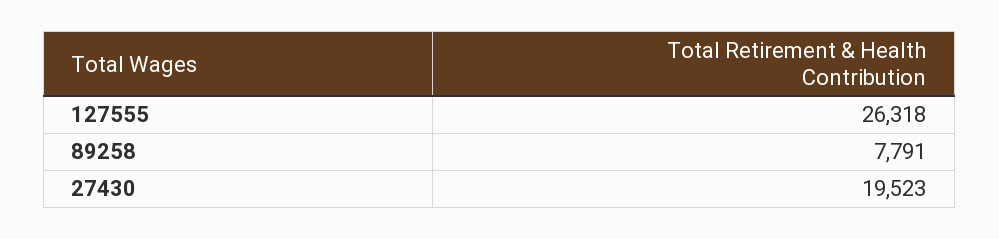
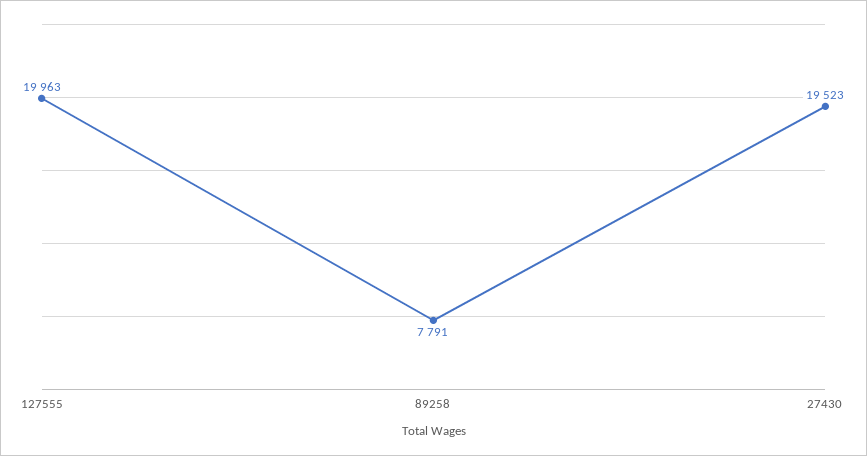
127555: 26318 -> 19963

